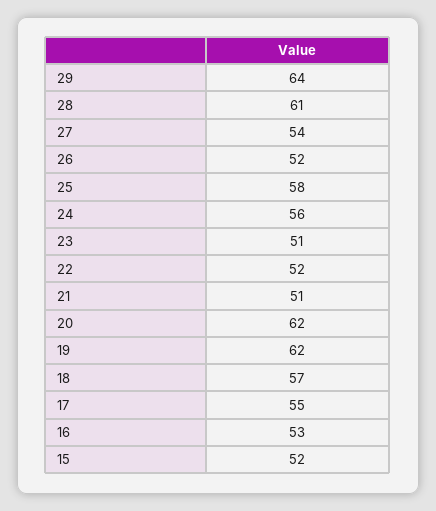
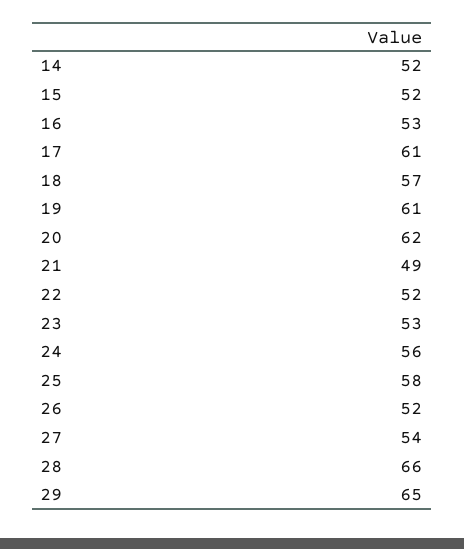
29: 64 -> 65
28: 61 -> 66
23: 51 -> 53
21: 51 -> 49
19: 62 -> 61
17: 55 -> 61
14: none -> 52

